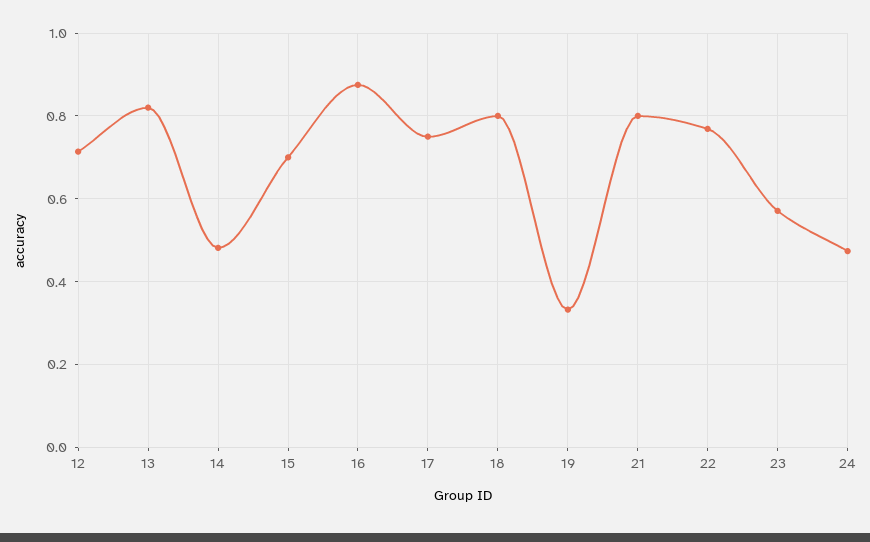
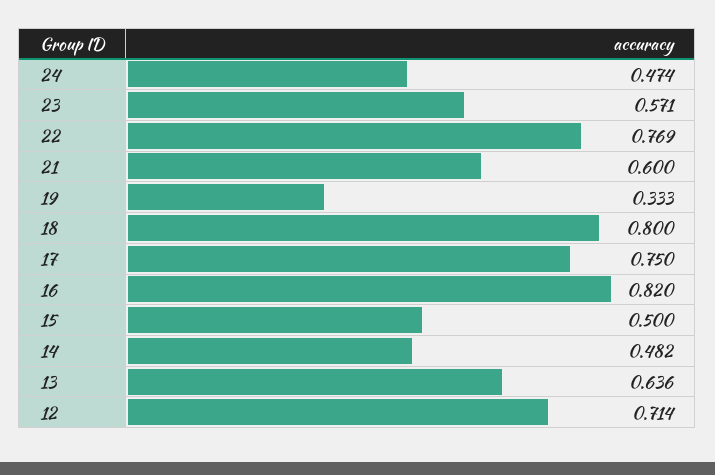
13: 0.82 -> 0.636
15: 0.7 -> 0.5
16: 0.88 -> 0.82
21: 0.8 -> 0.6

